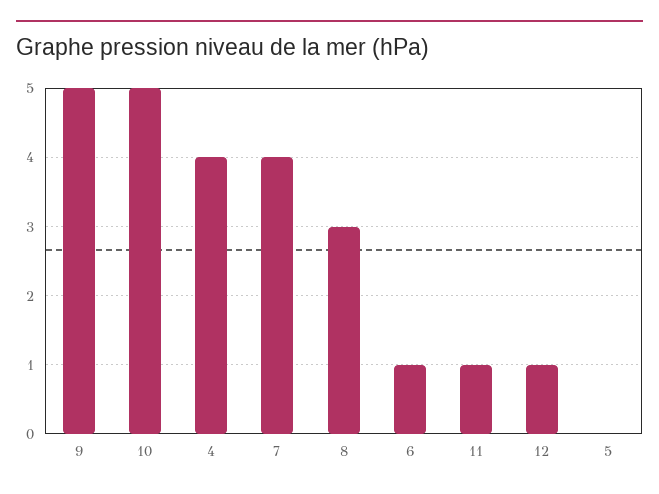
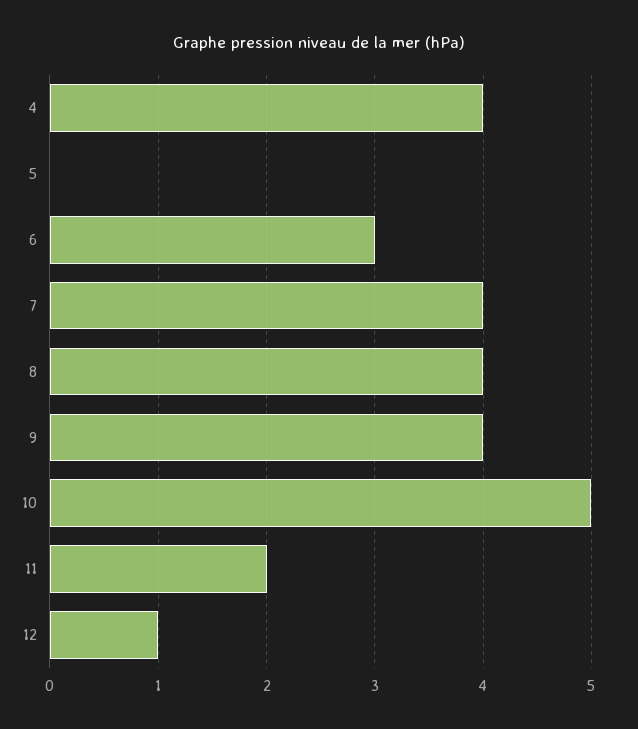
9: 5 -> 4
8: 3 -> 4
6: 1 -> 3
11: 1 -> 2

